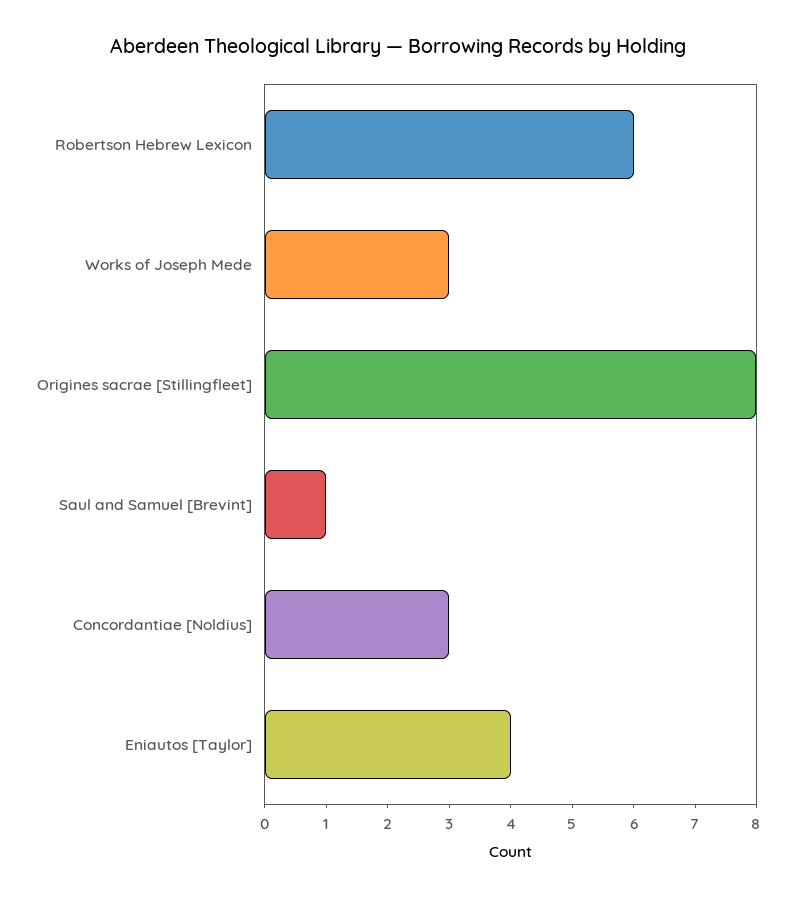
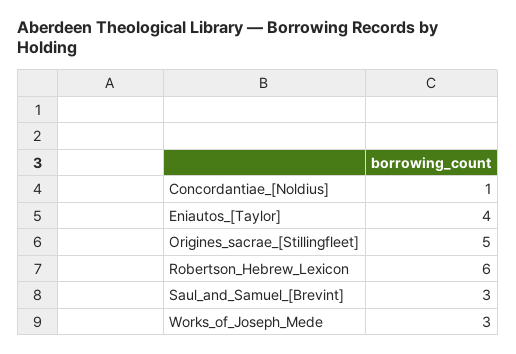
Origines sacrae [Stillingfleet]: 8 -> 5
Saul and Samuel [Brevint]: 1 -> 3
Concordantiae [Noldius]: 3 -> 1

